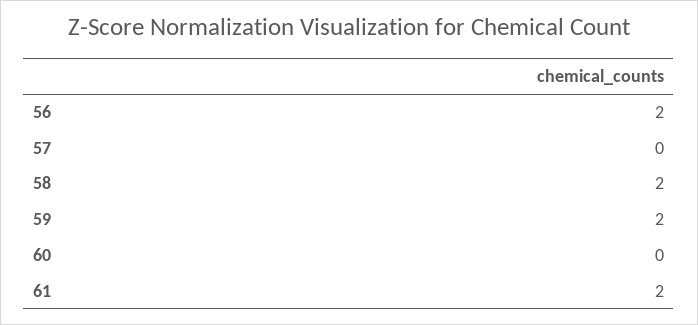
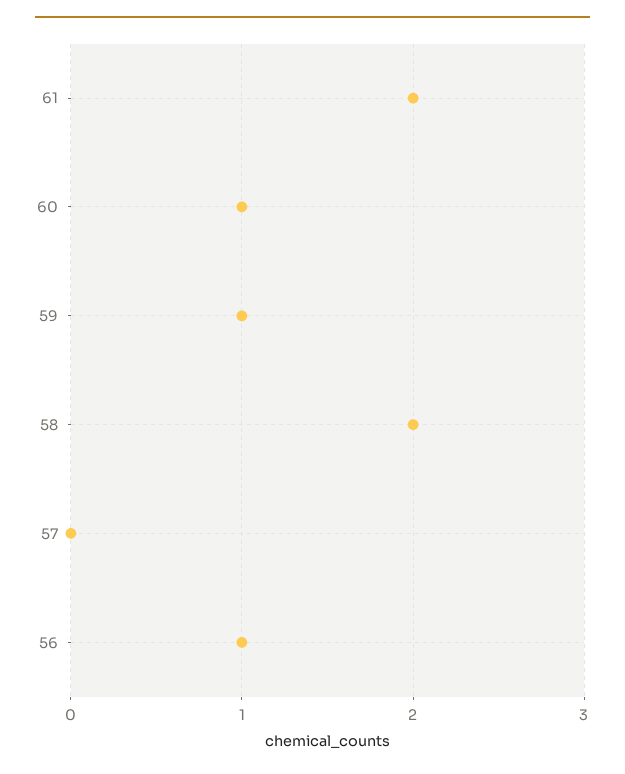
56: 2 -> 1
59: 2 -> 1
60: 0 -> 1

